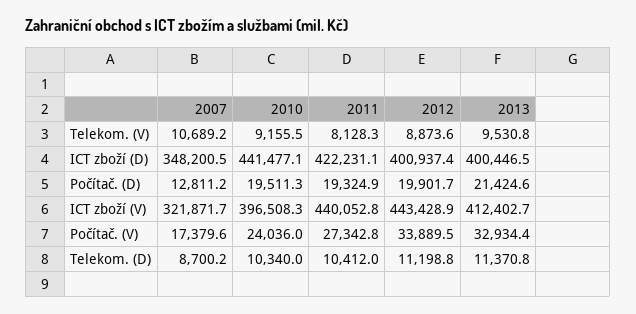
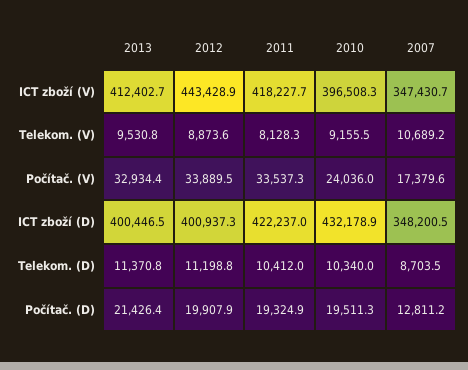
2010, ICT zboží (D): 441477.1 -> 432178.9
2011, ICT zboží (D): 422231.1 -> 422237
2012, ICT zboží (D): 400937.4 -> 400937.3
2012, Počítač. (D): 19901.7 -> 19907.9
2013, Počítač. (D): 21424.6 -> 21426.4
2007, ICT zboží (V): 321871.7 -> 347430.7
2011, ICT zboží (V): 440052.8 -> 418227.7
2011, Počítač. (V): 27342.8 -> 33537.3
2007, Telekom. (D): 8700.2 -> 8703.5

